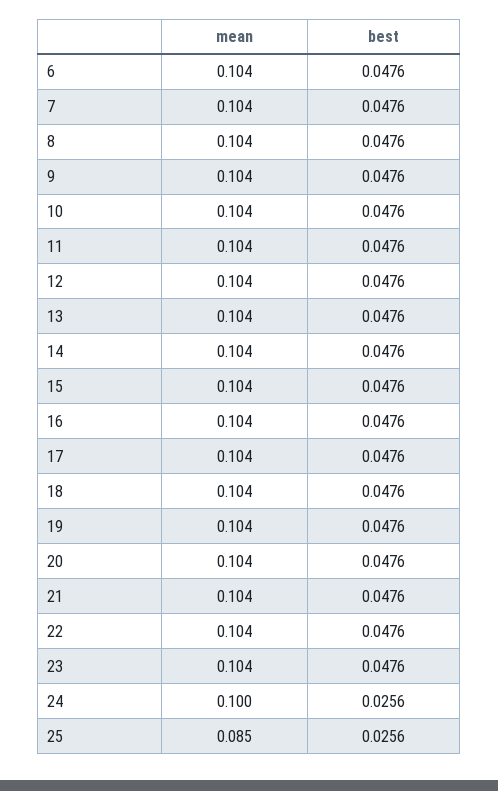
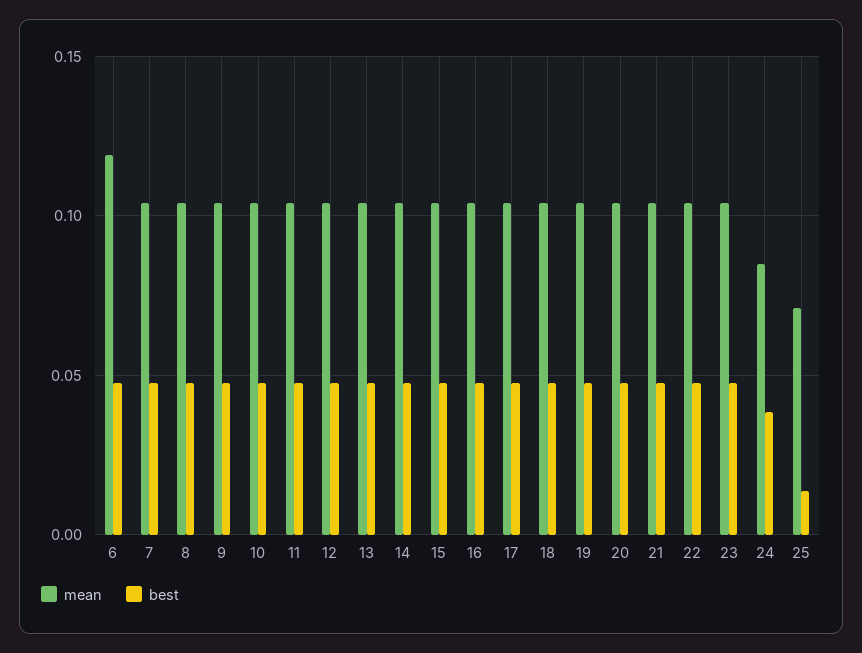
mean, 6: 0.104 -> 0.12
mean, 24: 0.1 -> 0.085
best, 24: 0.0256 -> 0.04
mean, 25: 0.085 -> 0.07
best, 25: 0.0256 -> 0.015

